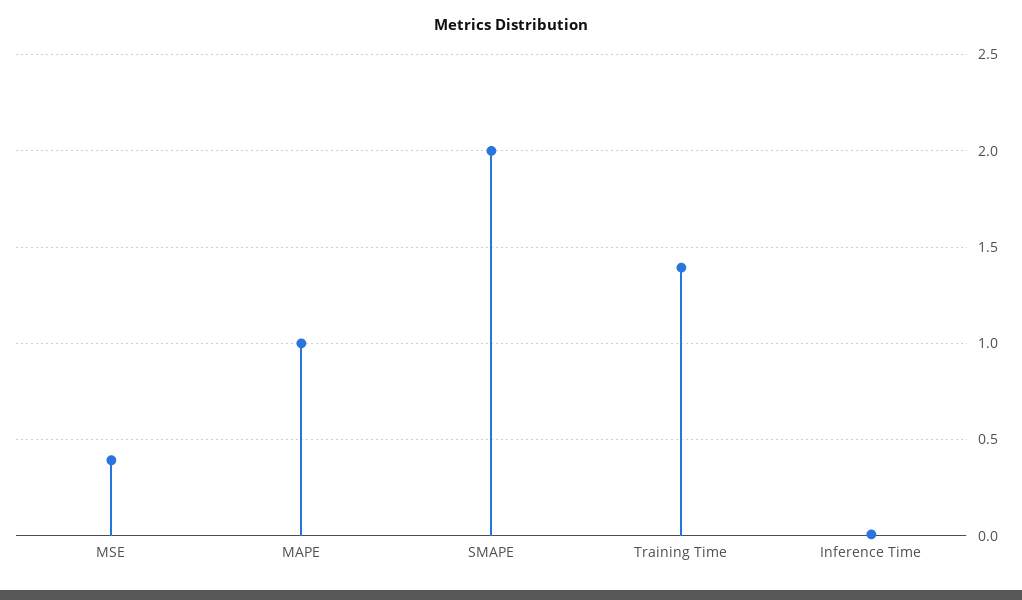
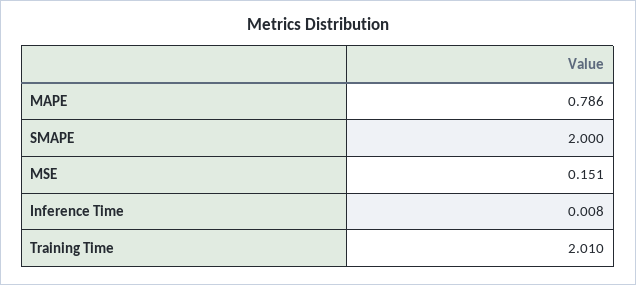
MSE: 0.4 -> 0.151
MAPE: 1 -> 0.786
Training Time: 1.4 -> 2.01

